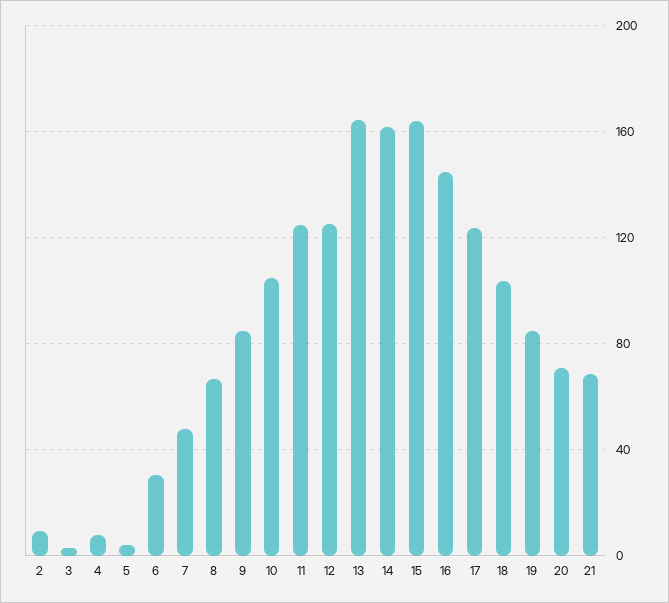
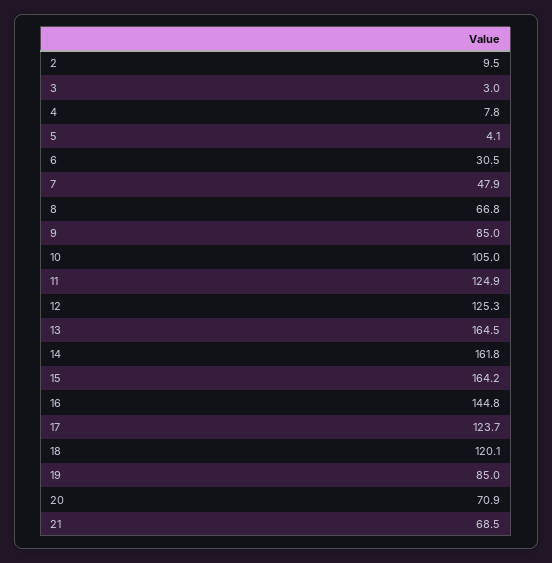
18: 105 -> 120.1

